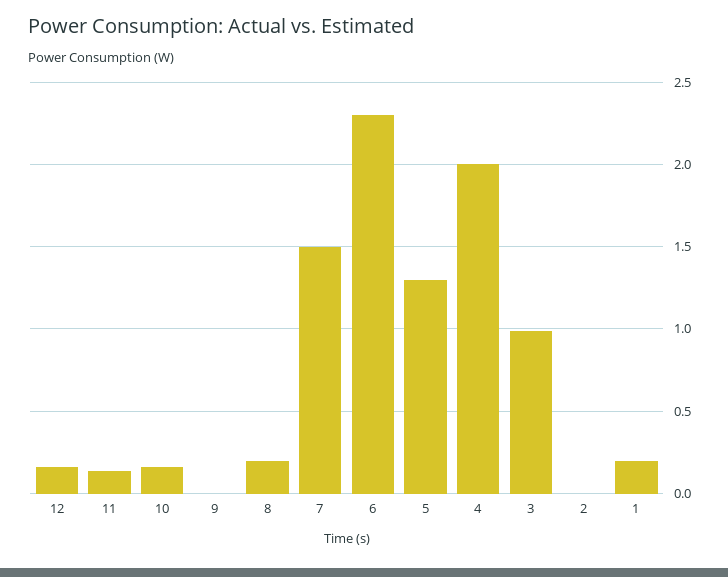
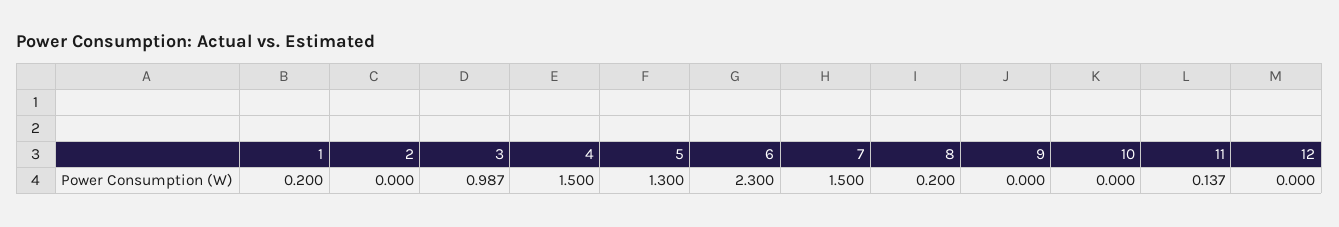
12: 0.15 -> 0
10: 0.15 -> 0
4: 2 -> 1.5

